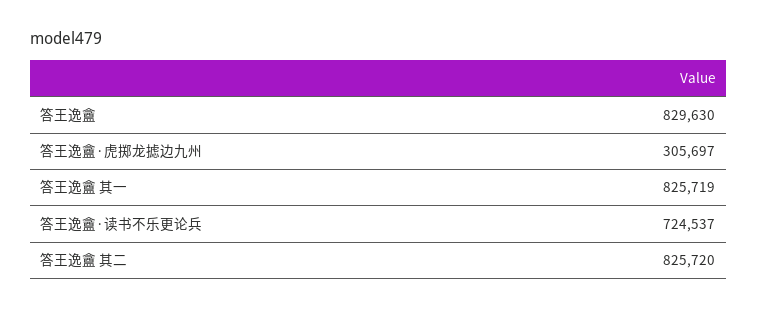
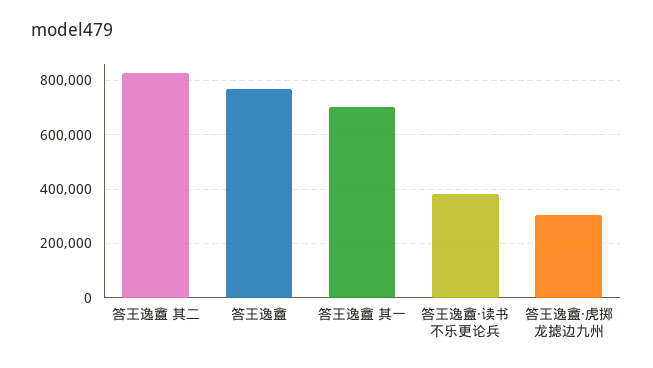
答王逸盦: 829630 -> 775000
答王逸盦 其一: 825719 -> 700000
答王逸盦·读书不乐更论兵: 724537 -> 375000

